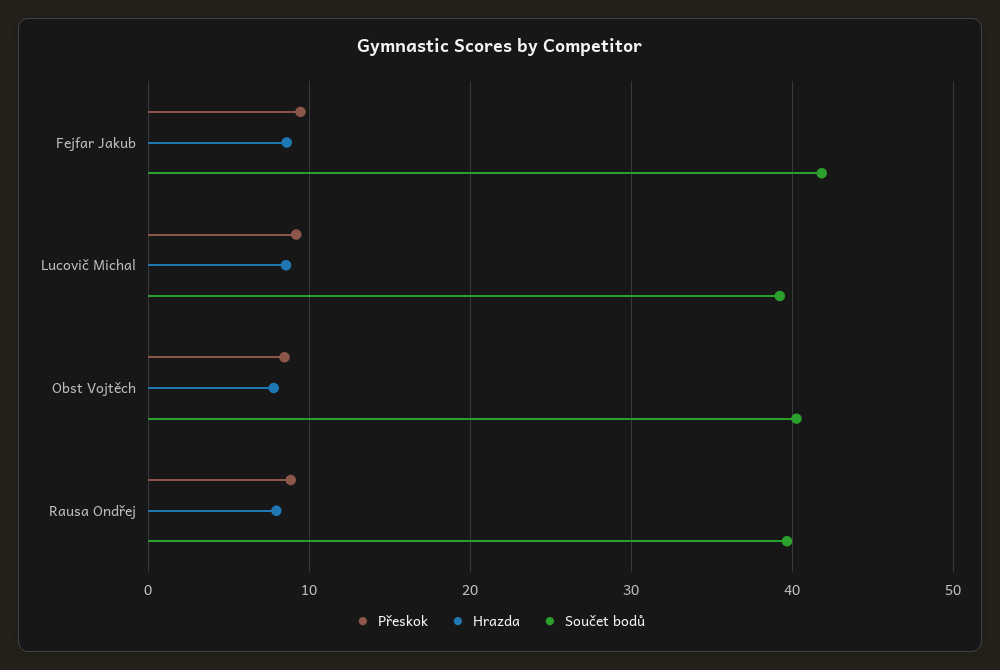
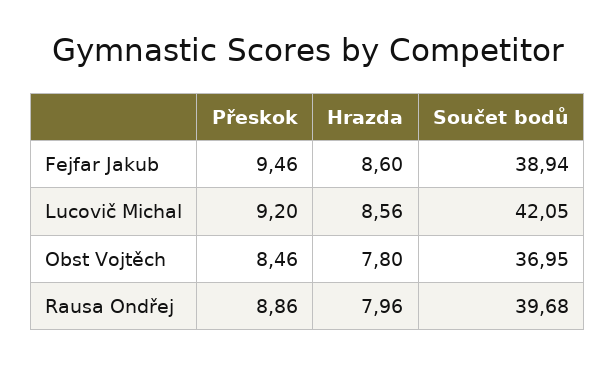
Součet bodů, Fejfar Jakub: 42 -> 38.94
Součet bodů, Lucovič Michal: 39 -> 42.05
Součet bodů, Obst Vojtěch: 40 -> 36.95

